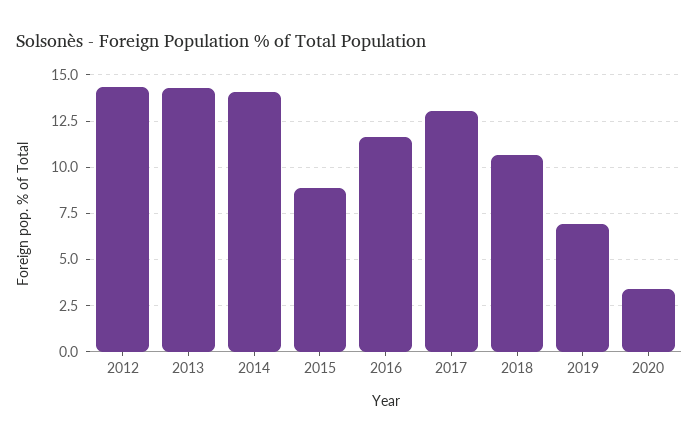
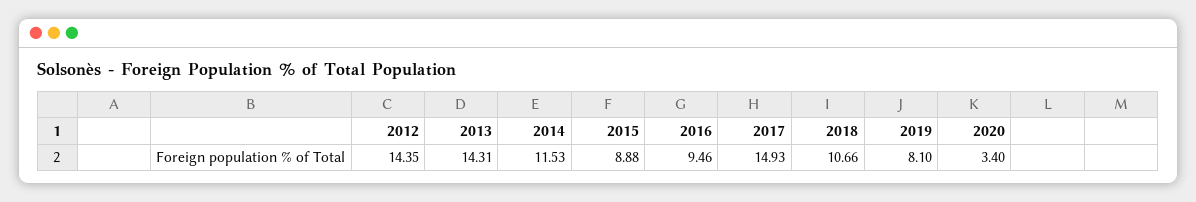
2014: 14 -> 11.53
2016: 11.5 -> 9.46
2017: 13 -> 14.93
2019: 7 -> 8.1

